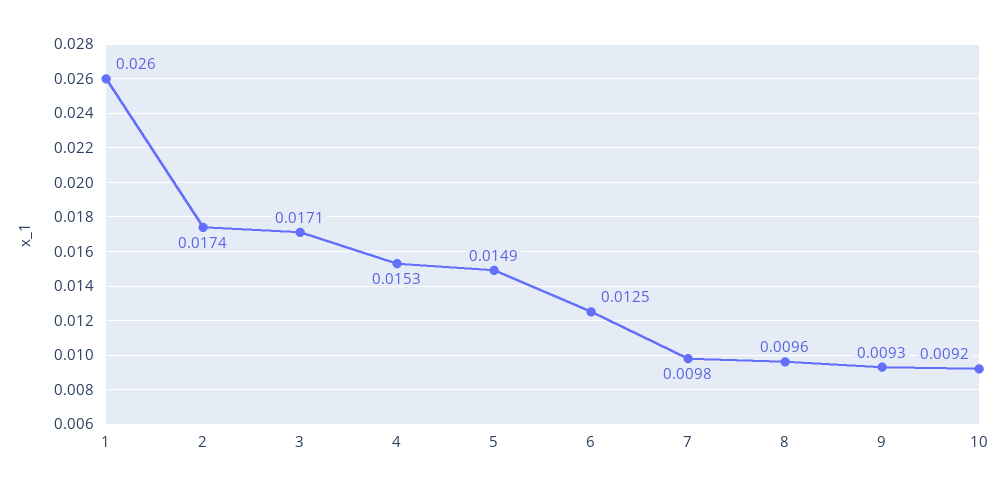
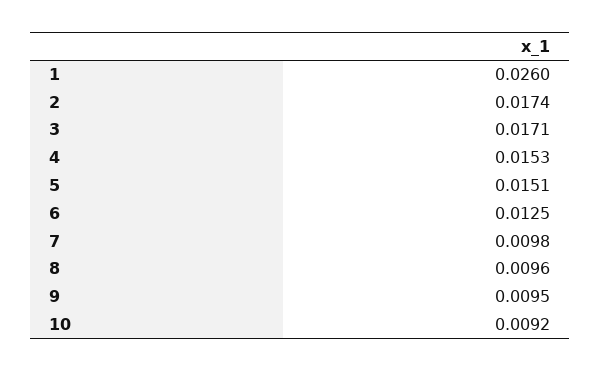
5: 0.0149 -> 0.0151
9: 0.0093 -> 0.0095

